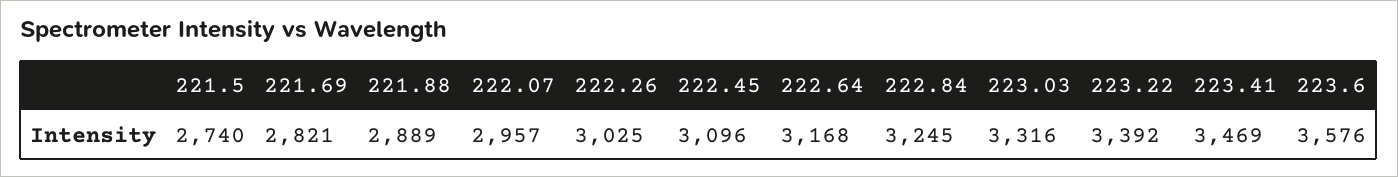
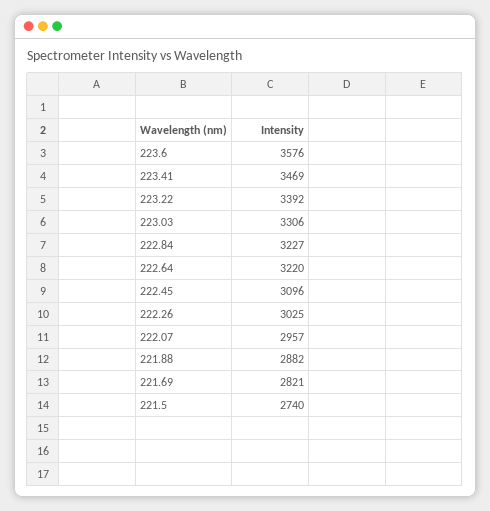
221.88: 2889 -> 2882
222.64: 3168 -> 3220
222.84: 3245 -> 3227
223.03: 3316 -> 3306

